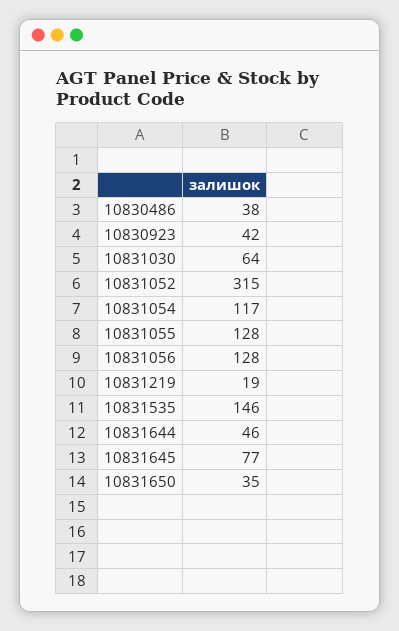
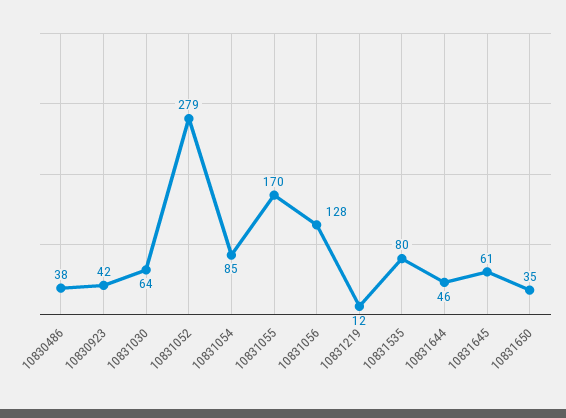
10831052: 315 -> 279
10831054: 117 -> 85
10831055: 128 -> 170
10831219: 19 -> 12
10831535: 146 -> 80
10831645: 77 -> 61

